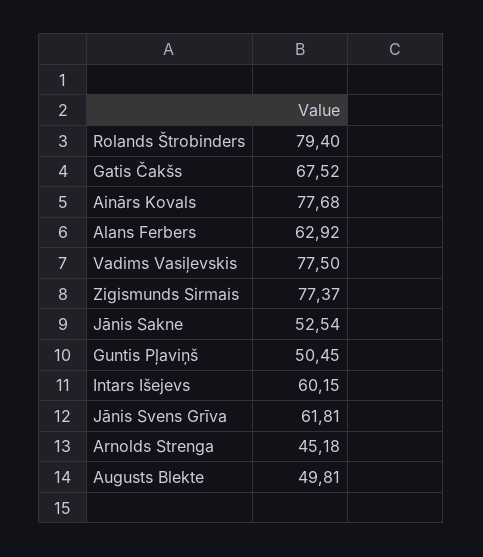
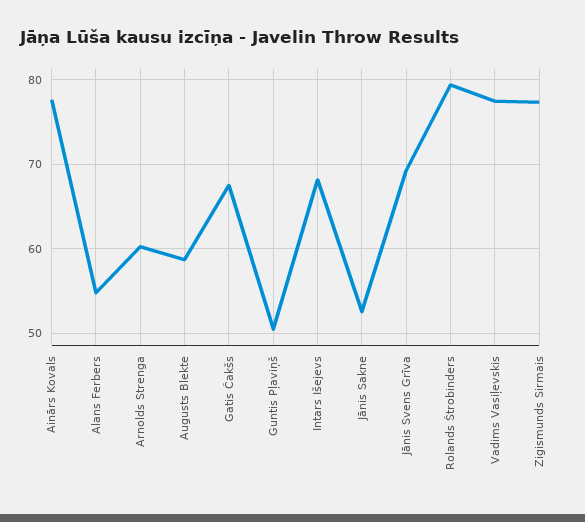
Alans Ferbers: 62.92 -> 55
Intars Išejevs: 60.15 -> 68
Jānis Svens Grīva: 61.81 -> 69
Arnolds Strenga: 45.18 -> 60
Augusts Blekte: 49.81 -> 59

